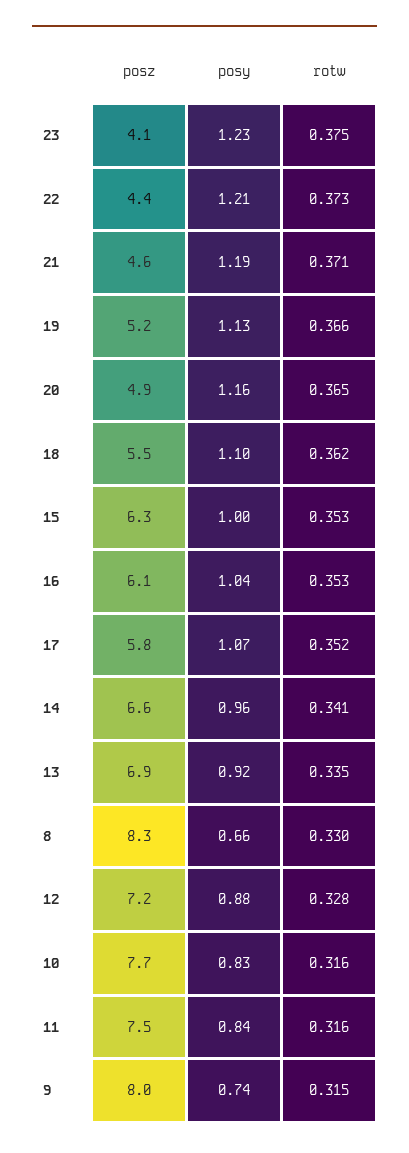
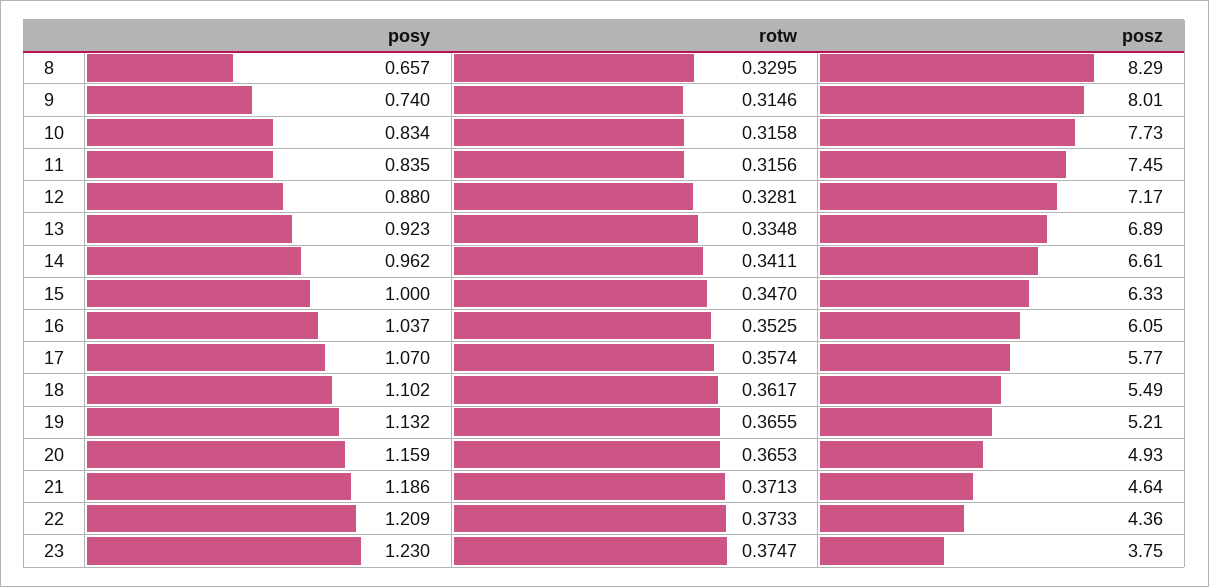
posz, 23: 4.1 -> 3.75
rotw, 15: 0.353 -> 0.347
rotw, 17: 0.352 -> 0.3574

